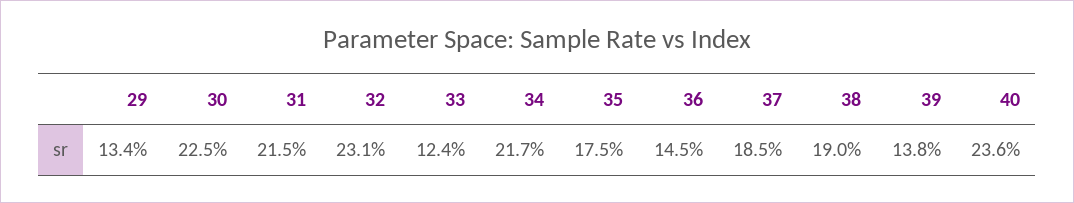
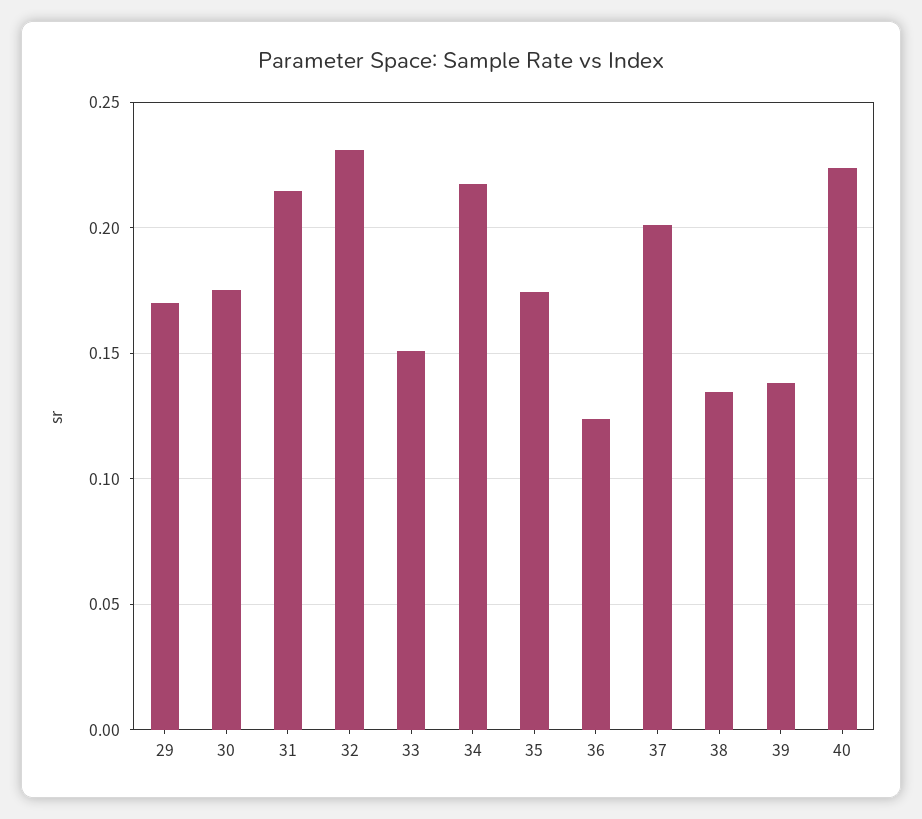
29: 0.134 -> 0.17
30: 0.225 -> 0.175
33: 0.124 -> 0.15
36: 0.145 -> 0.125
37: 0.185 -> 0.2
38: 0.19 -> 0.135
40: 0.236 -> 0.225

